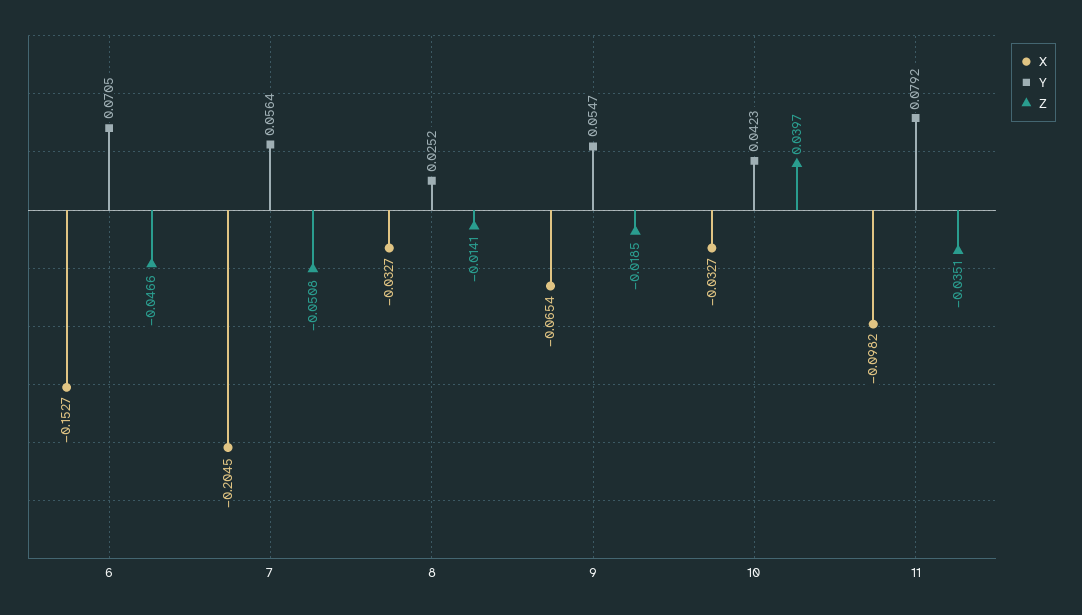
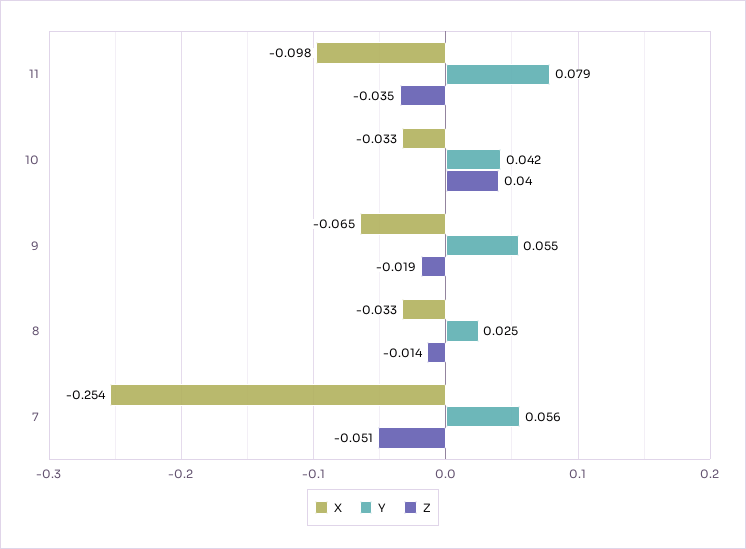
X, 6: -0.1527 -> none
Y, 6: 0.0705 -> none
Z, 6: -0.0466 -> none
X, 7: -0.2045 -> -0.254

